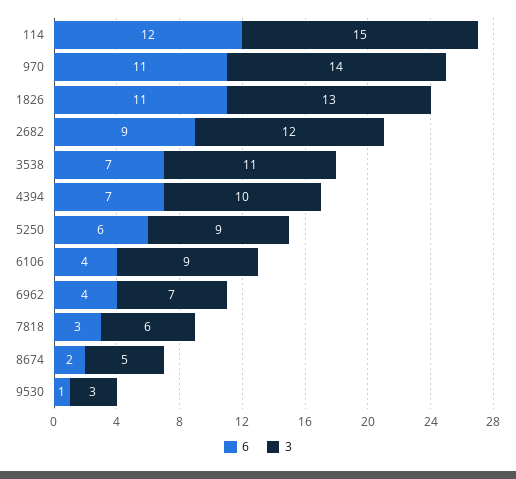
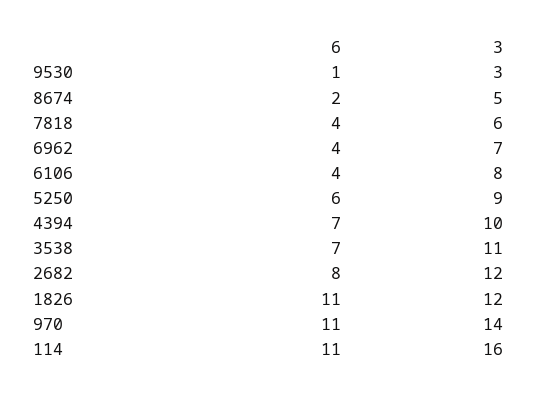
6, 114: 12 -> 11
3, 114: 15 -> 16
3, 1826: 13 -> 12
6, 2682: 9 -> 8
3, 6106: 9 -> 8
6, 7818: 3 -> 4

